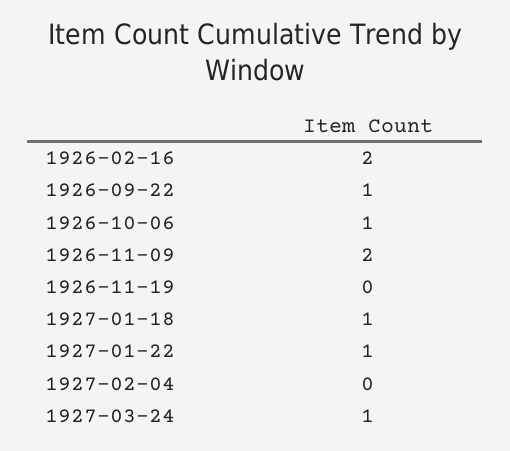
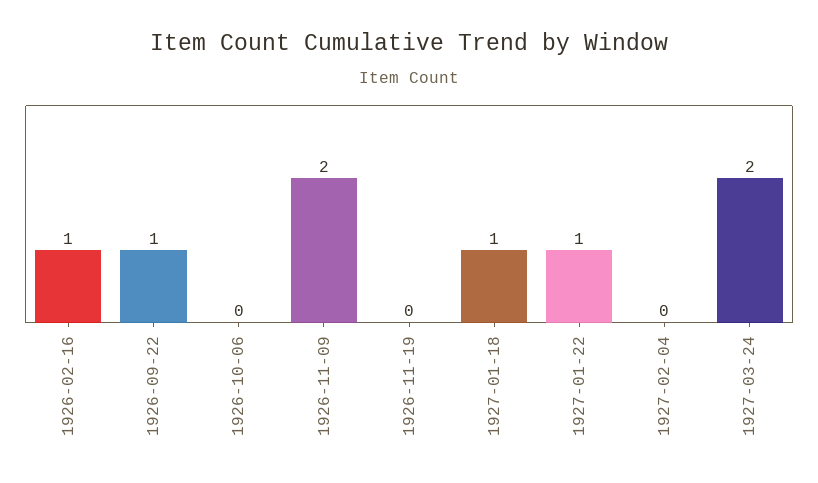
1926-02-16: 2 -> 1
1926-10-06: 1 -> 0
1927-03-24: 1 -> 2

